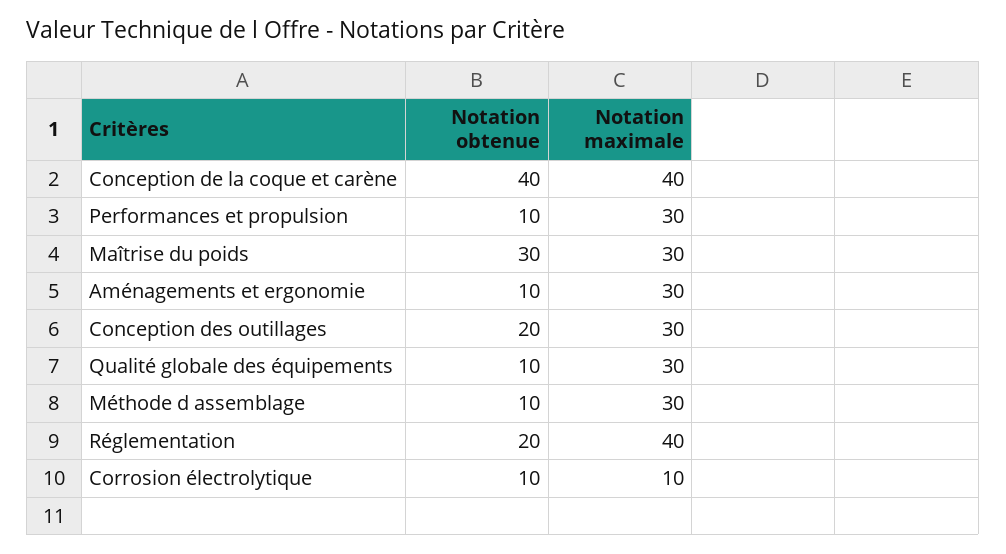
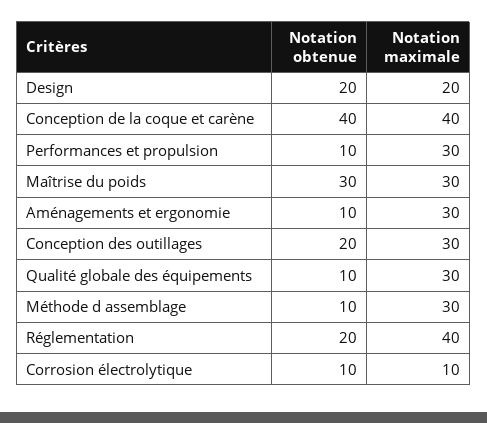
Notation obtenue, Design: none -> 20
Notation maximale, Design: none -> 20

